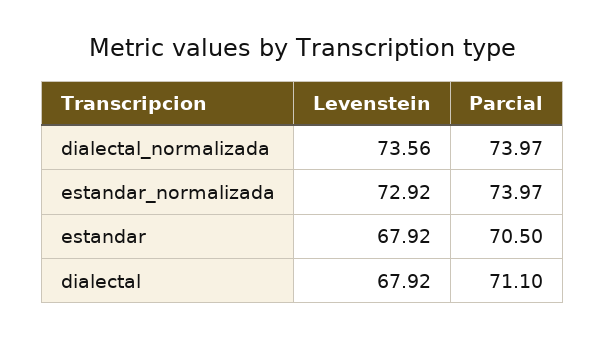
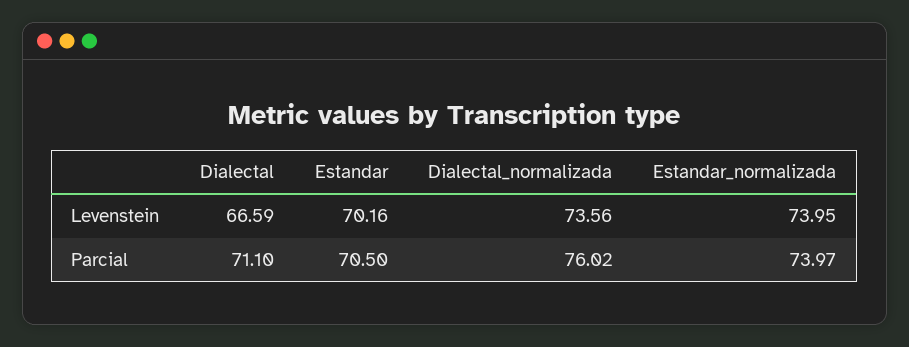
Parcial, dialectal_normalizada: 73.97 -> 76.02
Levenstein, estandar_normalizada: 72.92 -> 73.95
Levenstein, estandar: 67.92 -> 70.16
Levenstein, dialectal: 67.92 -> 66.59

